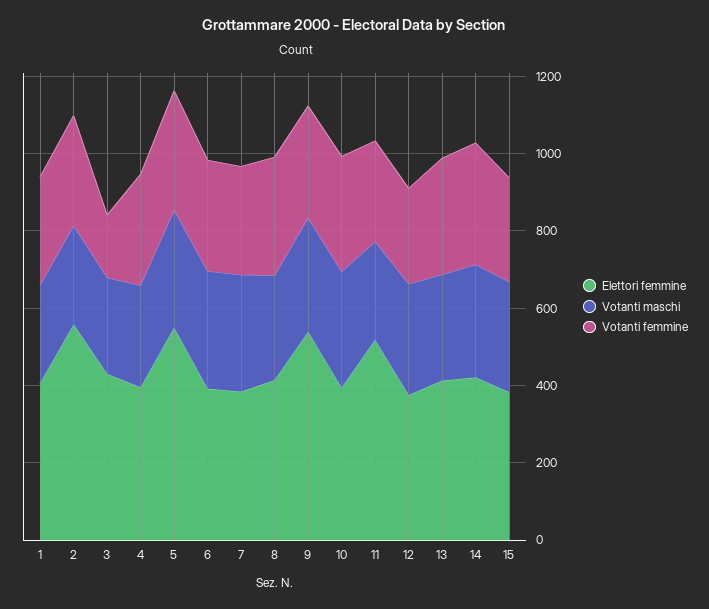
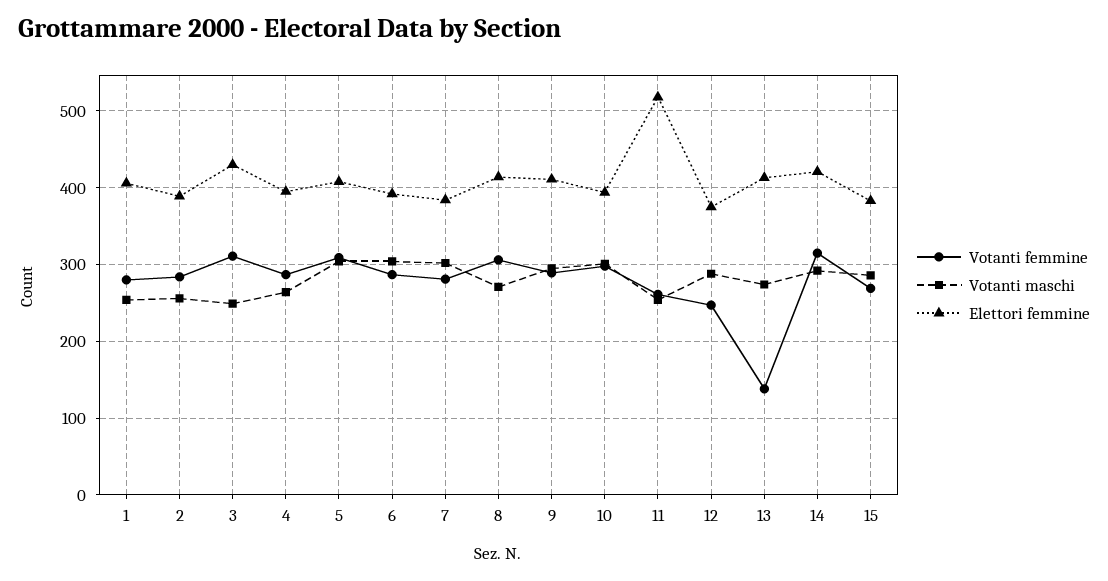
Elettori femmine, 2: 550 -> 390
Votanti femmine, 3: 150 -> 310
Elettori femmine, 5: 550 -> 410
Elettori femmine, 9: 550 -> 410
Votanti femmine, 13: 300 -> 140

